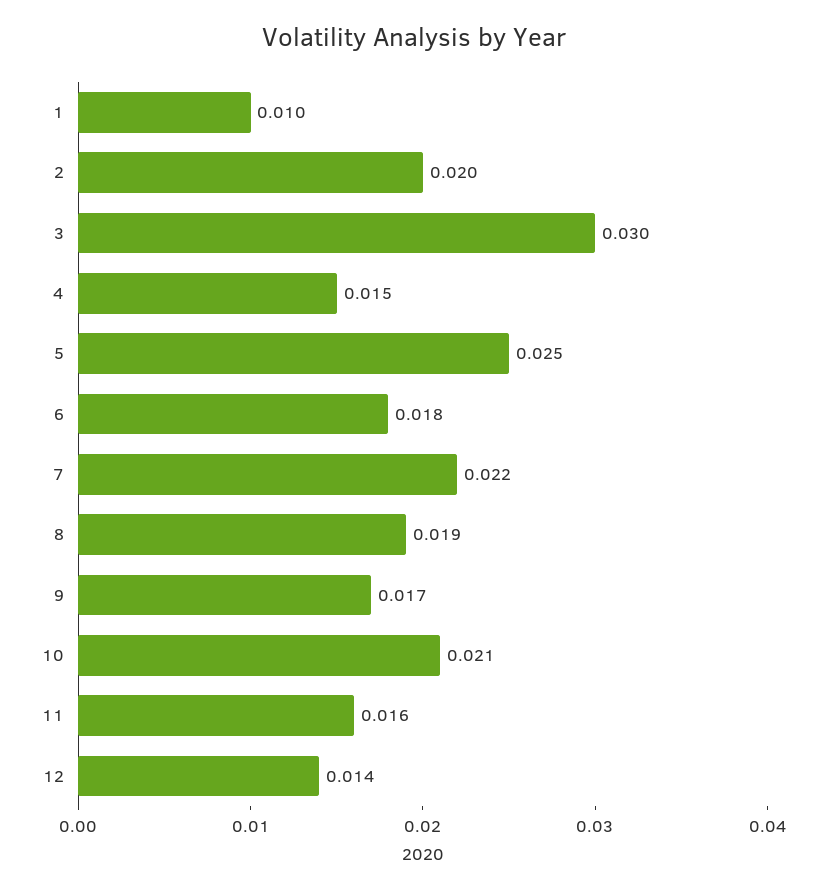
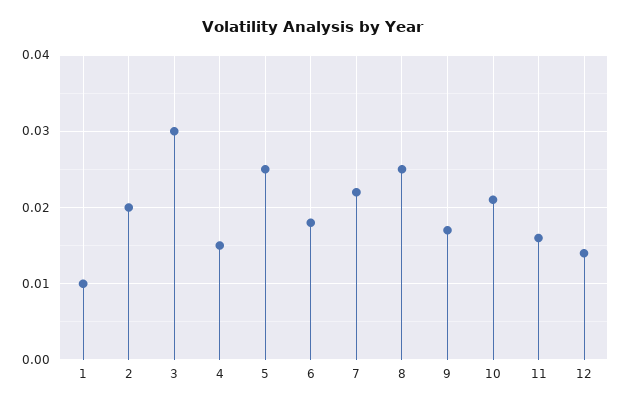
8: 0.019 -> 0.025

